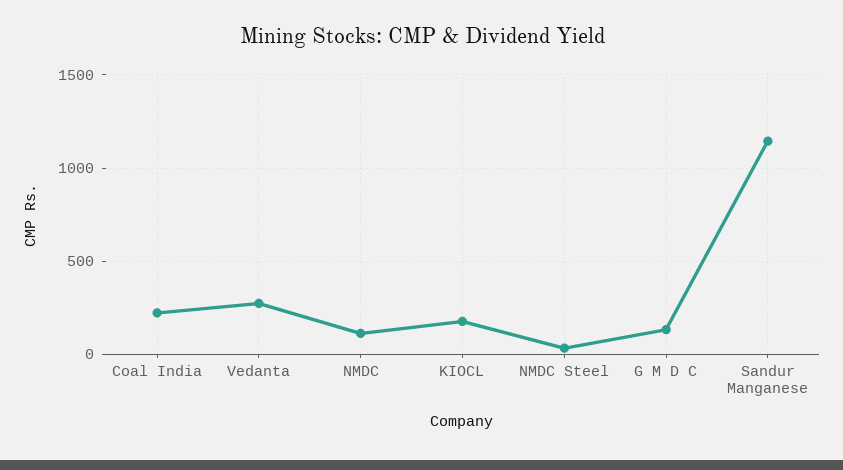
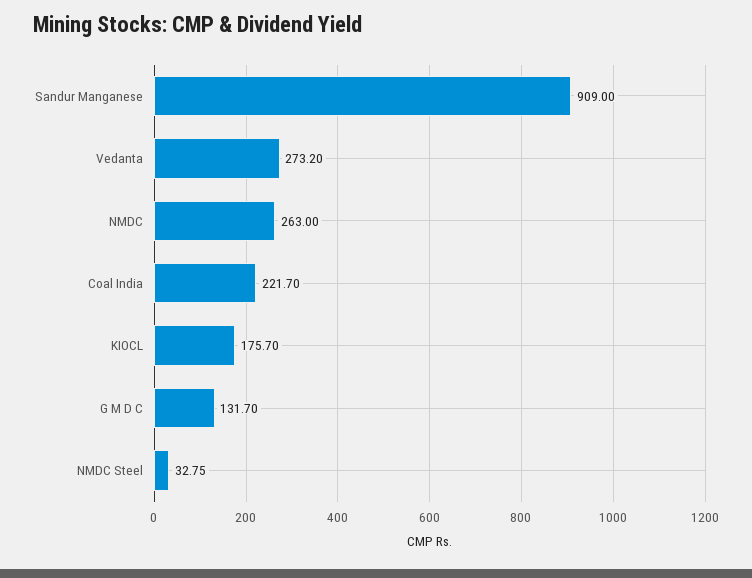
NMDC: 100 -> 263
Sandur Manganese: 1150 -> 909

